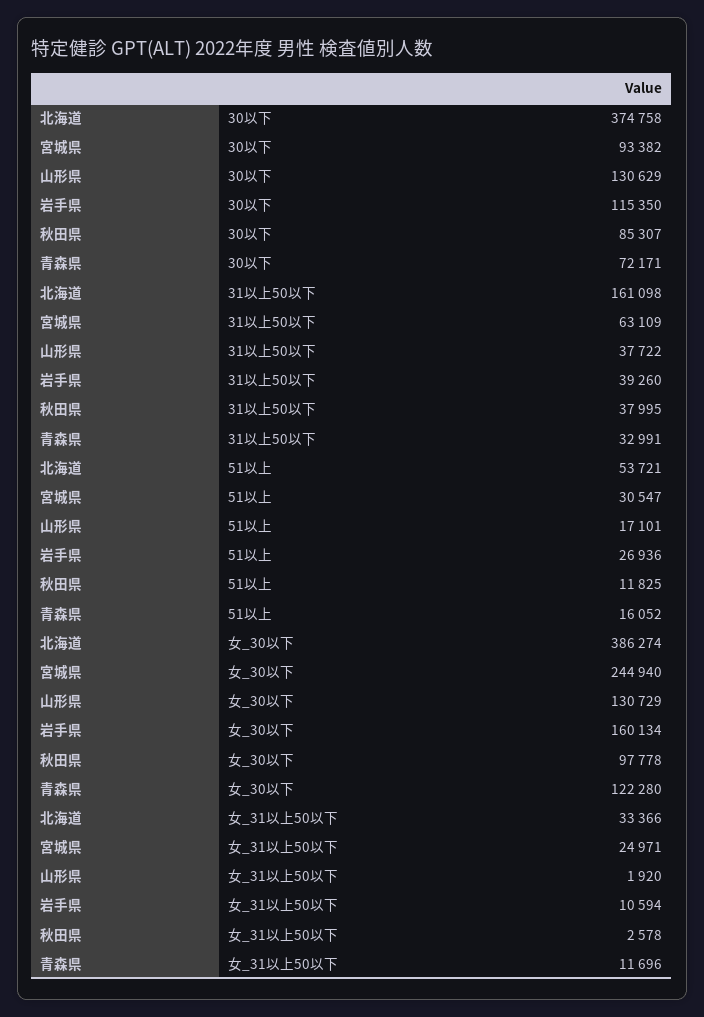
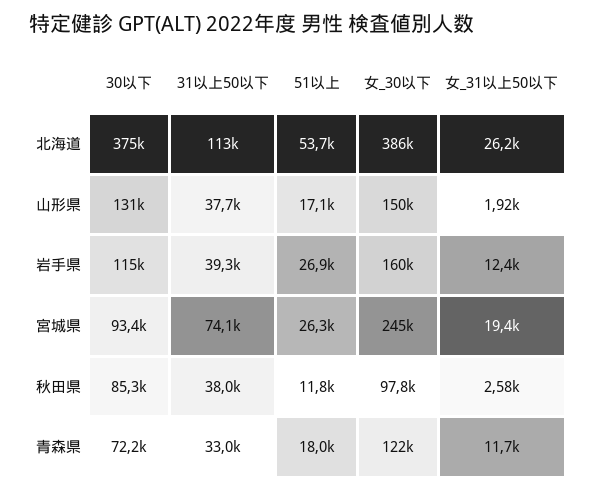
北海道, 31以上50以下: 161098 -> 113000
宮城県, 31以上50以下: 63109 -> 74100
宮城県, 51以上: 30547 -> 26300
青森県, 51以上: 16052 -> 18000
山形県, 女_30以下: 130729 -> 150000
北海道, 女_31以上50以下: 33366 -> 26200
宮城県, 女_31以上50以下: 24971 -> 19400
岩手県, 女_31以上50以下: 10594 -> 12400

